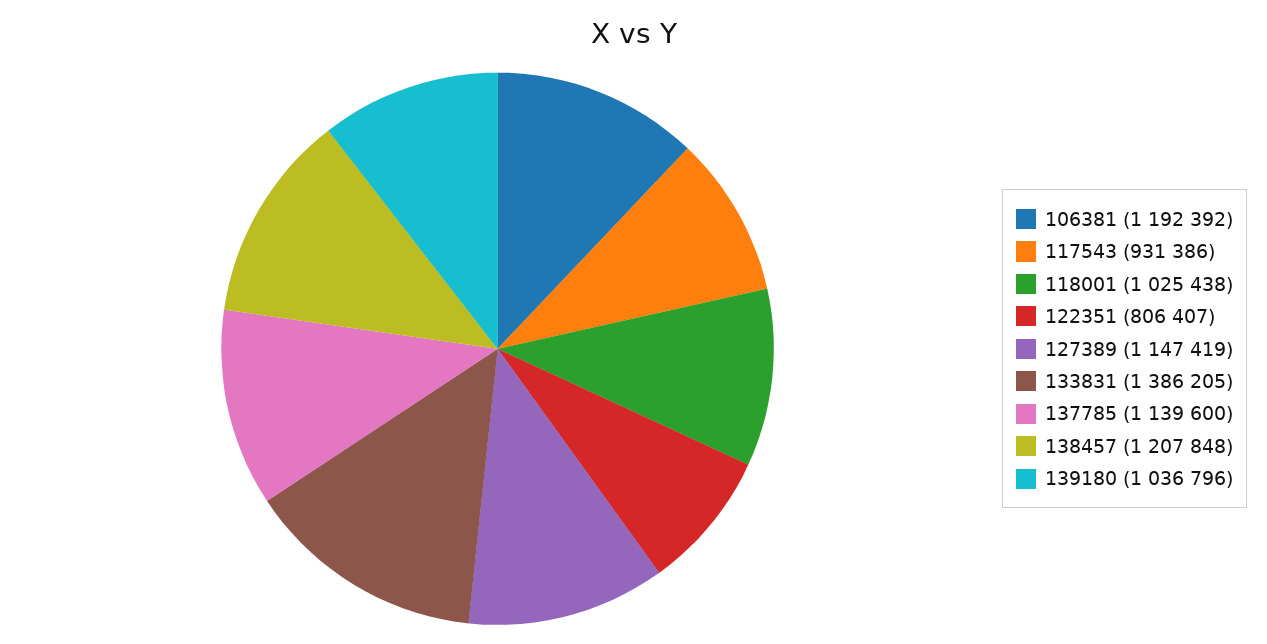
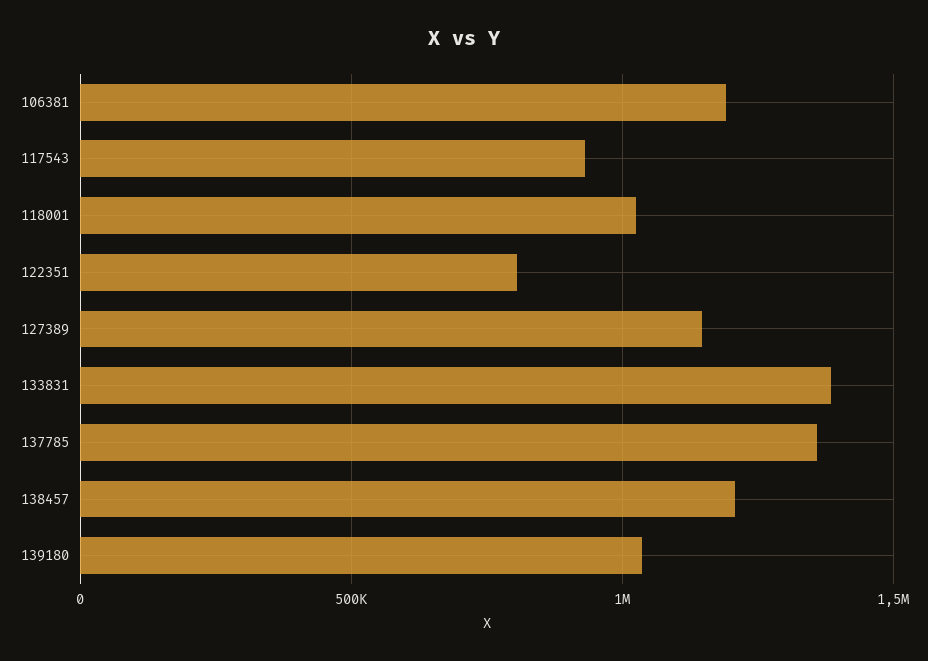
137785: 1139600 -> 1350000

